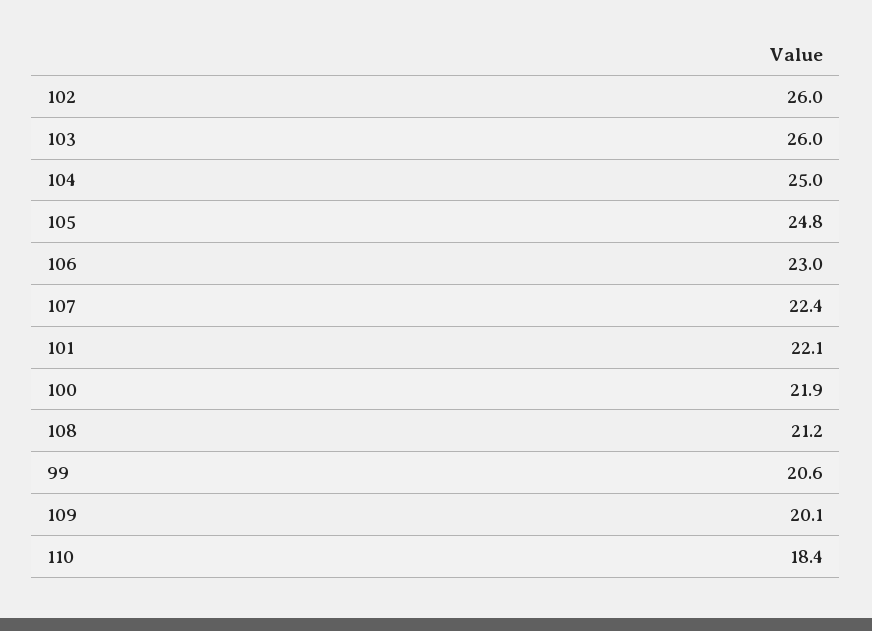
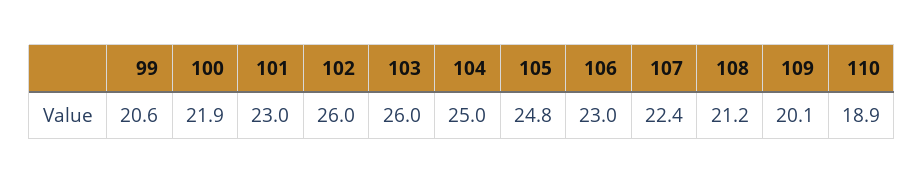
101: 22.1 -> 23
110: 18.4 -> 18.9

